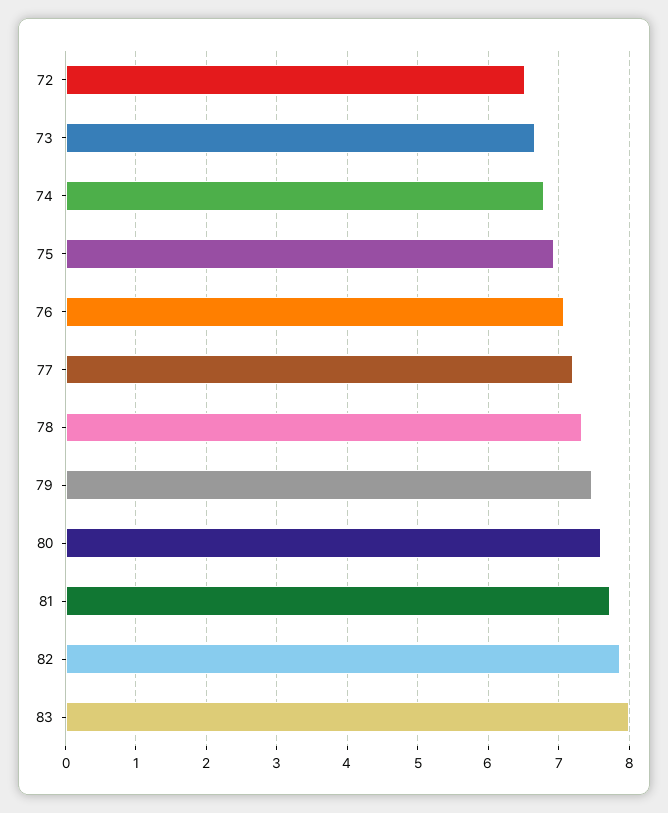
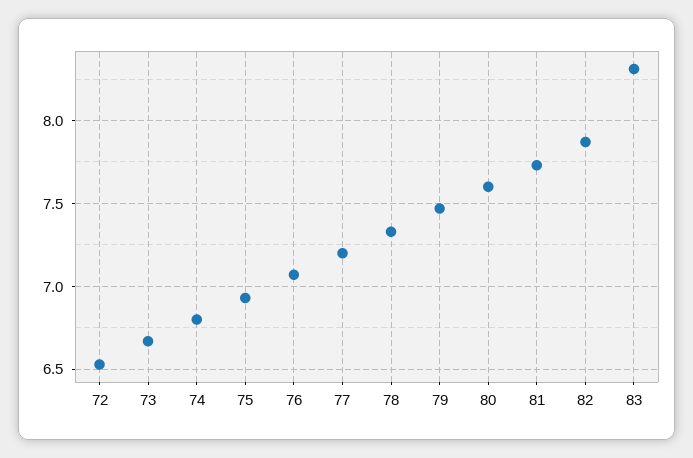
83: 8 -> 8.3

